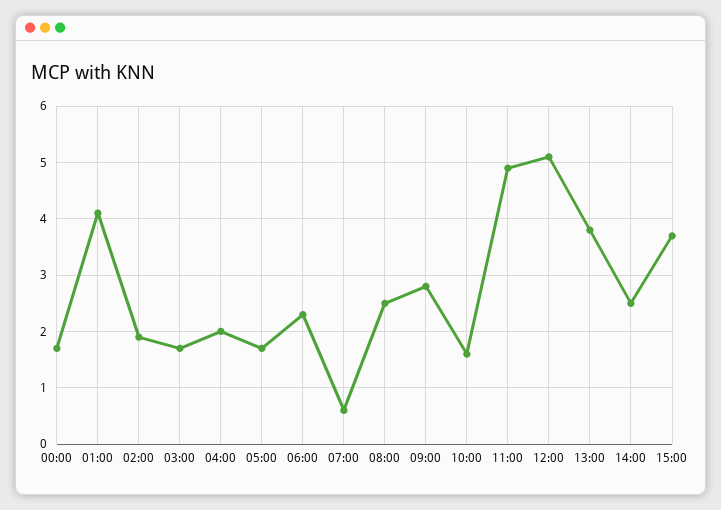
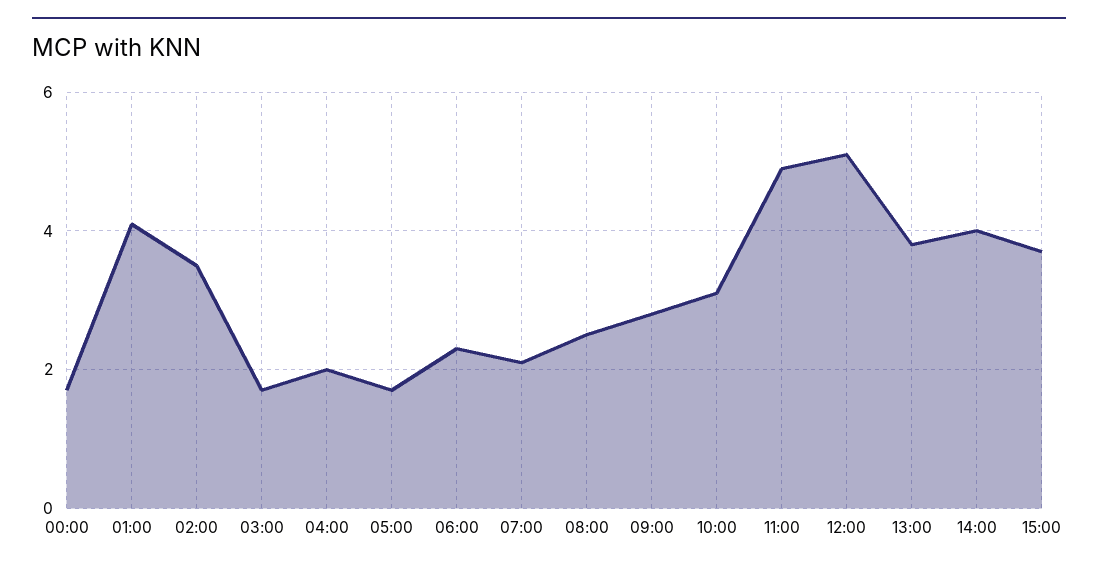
02:00: 2 -> 3.5
07:00: 0.5 -> 2
10:00: 1.5 -> 3
14:00: 2.5 -> 4

